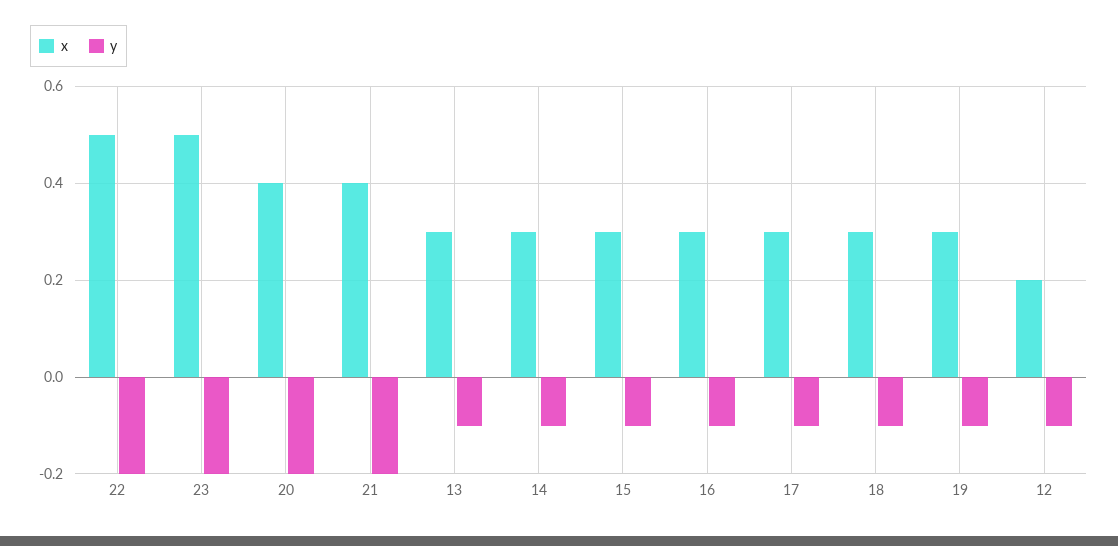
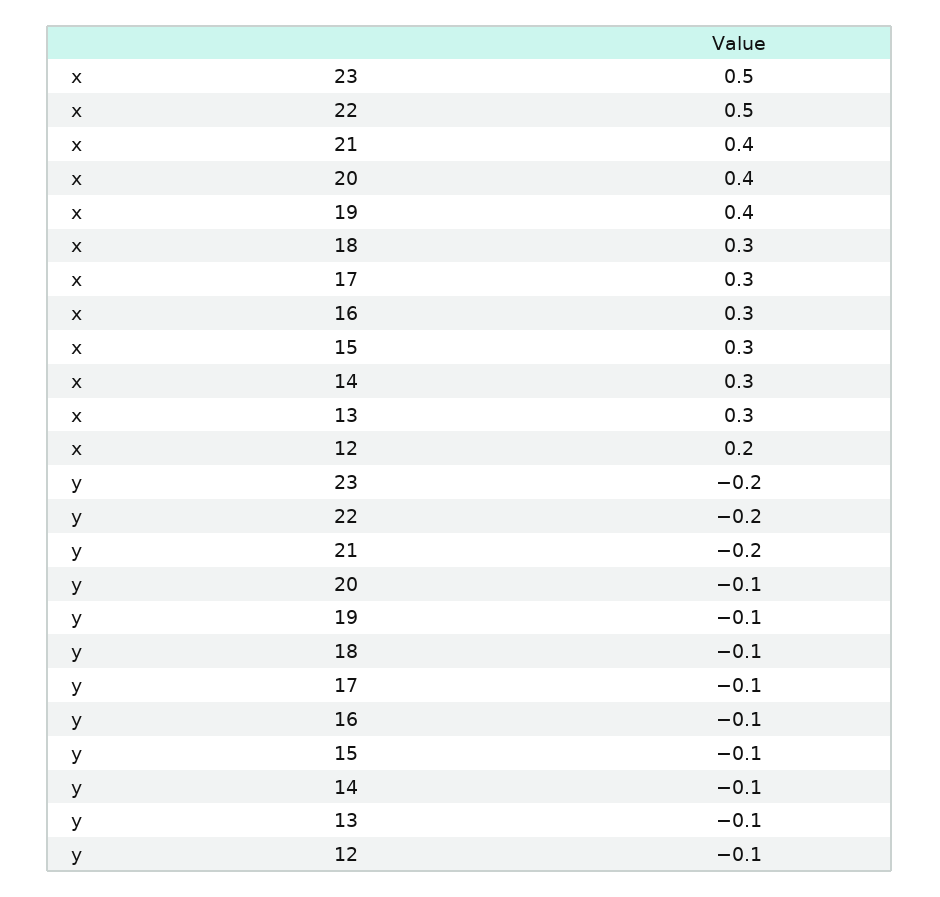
y, 20: -0.2 -> -0.1
x, 19: 0.3 -> 0.4

